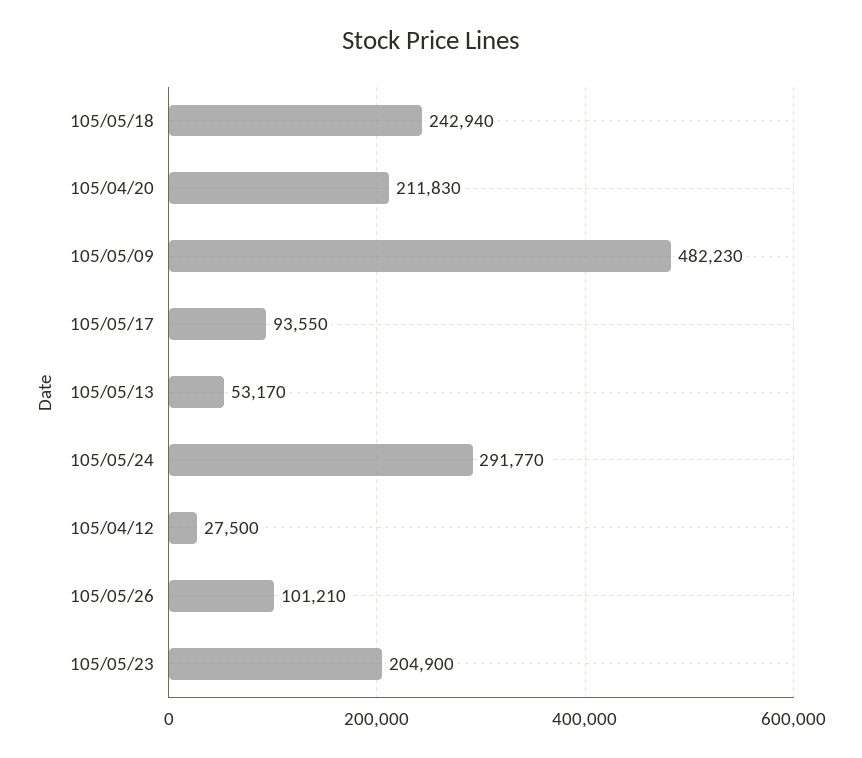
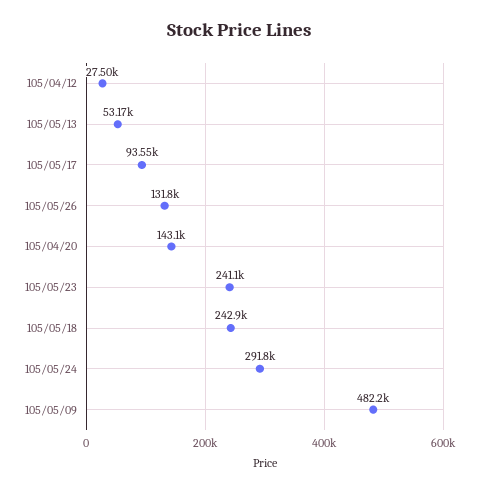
105/04/20: 211830 -> 143100
105/05/26: 101210 -> 131800
105/05/23: 204900 -> 241100

